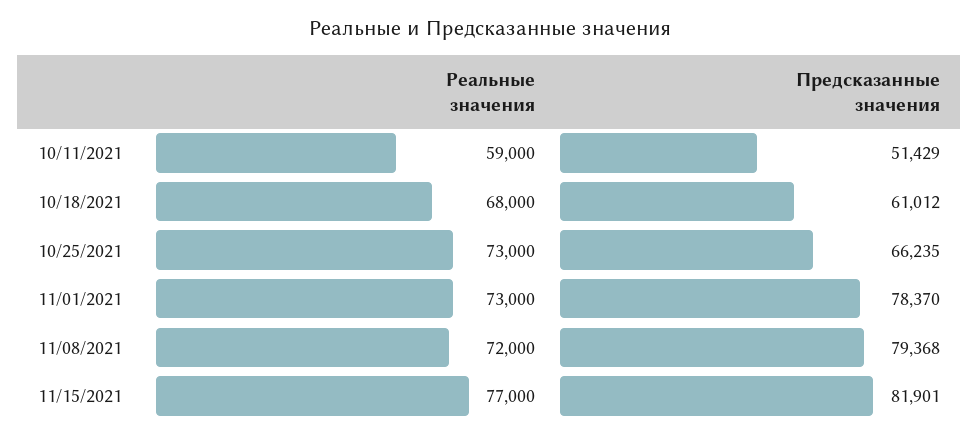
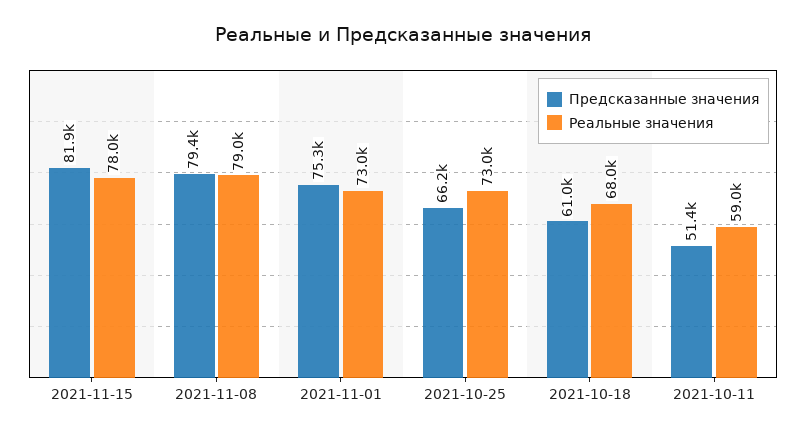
Предсказанные значения, 11/01/2021: 78370 -> 75300
Реальные значения, 11/08/2021: 72000 -> 79000
Реальные значения, 11/15/2021: 77000 -> 78000

